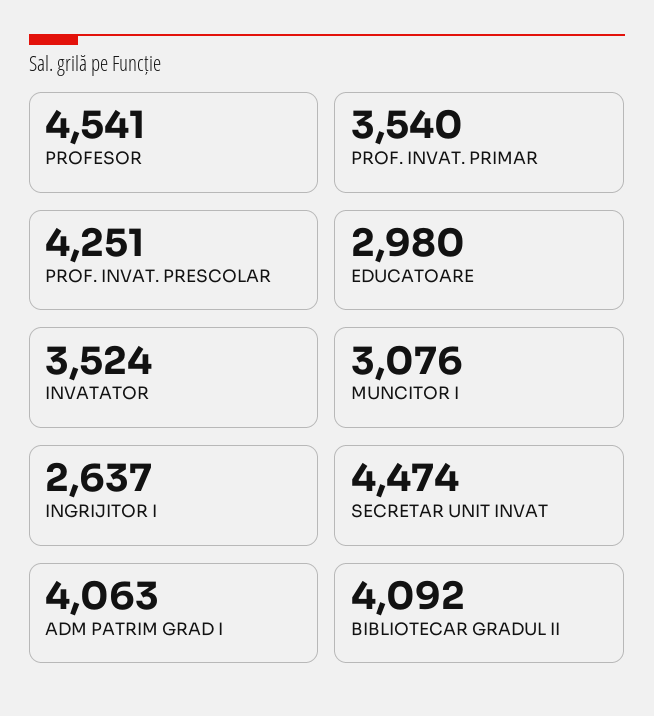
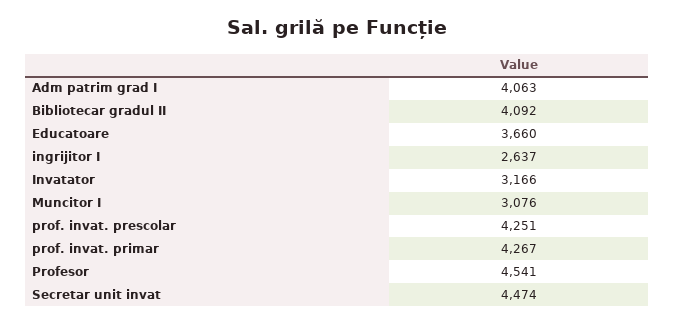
PROF. INVAT. PRIMAR: 3540 -> 4267
EDUCATOARE: 2980 -> 3660
INVATATOR: 3524 -> 3166

